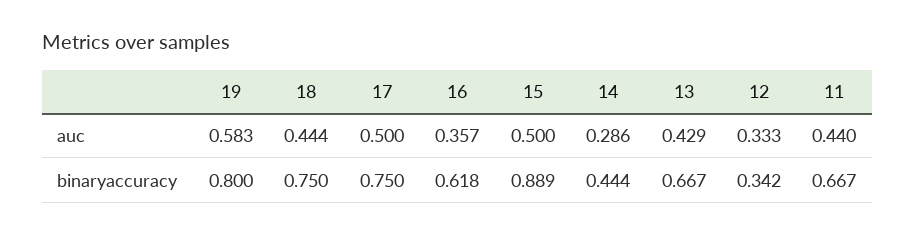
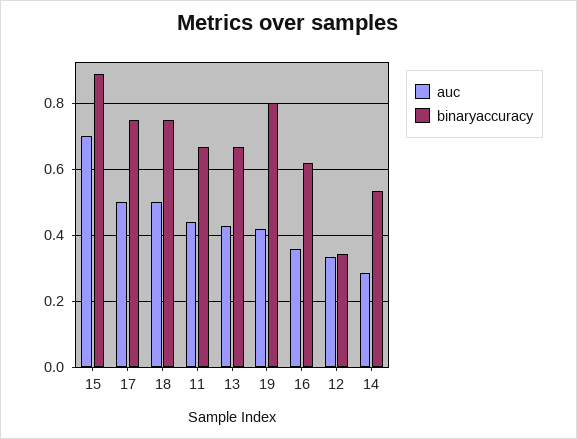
auc, 19: 0.583 -> 0.42
auc, 18: 0.444 -> 0.5
auc, 15: 0.5 -> 0.7
binaryaccuracy, 14: 0.444 -> 0.54

